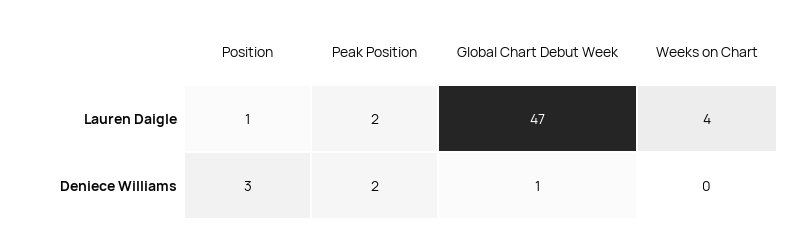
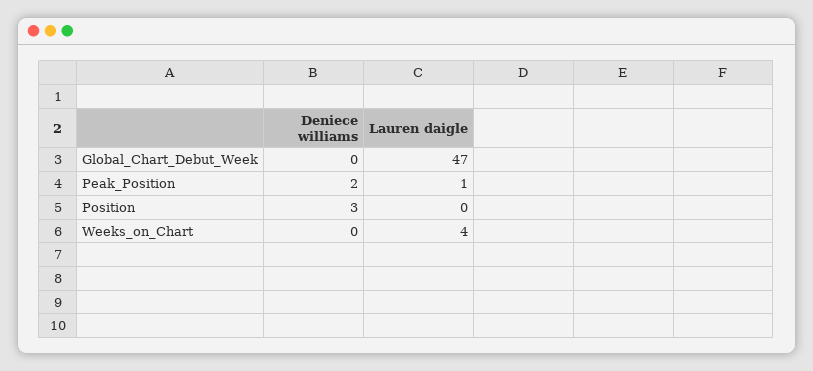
Position, Lauren Daigle: 1 -> 0
Peak Position, Lauren Daigle: 2 -> 1
Global Chart Debut Week, Deniece Williams: 1 -> 0

